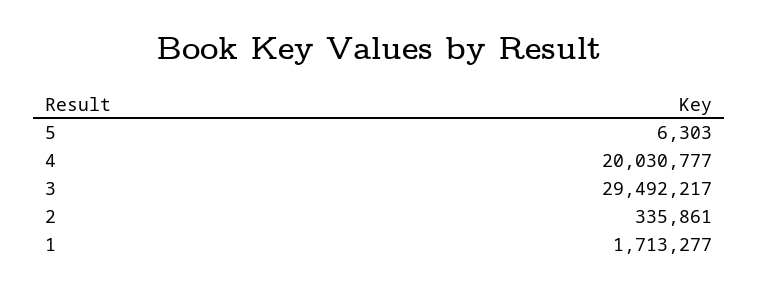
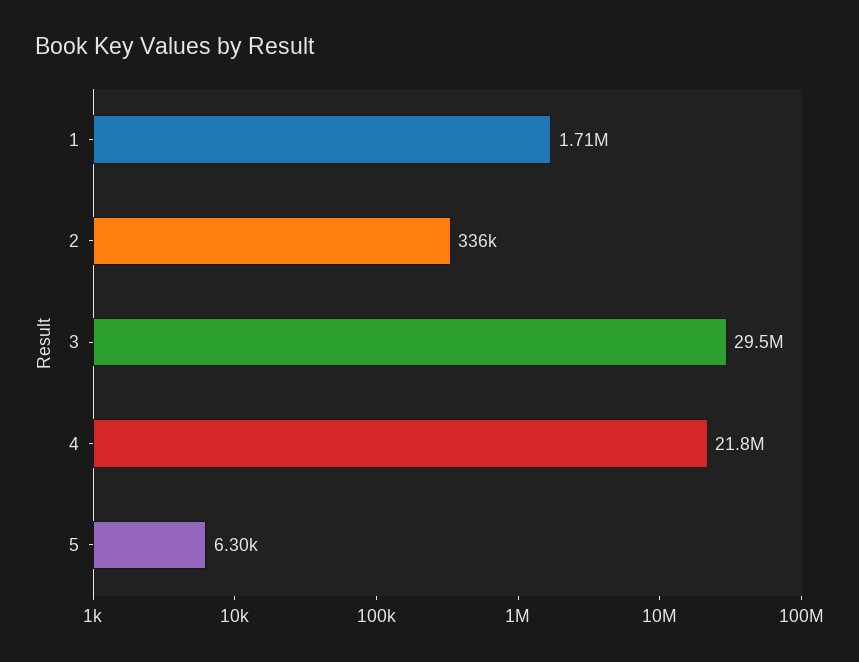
4: 20030777 -> 21800000

